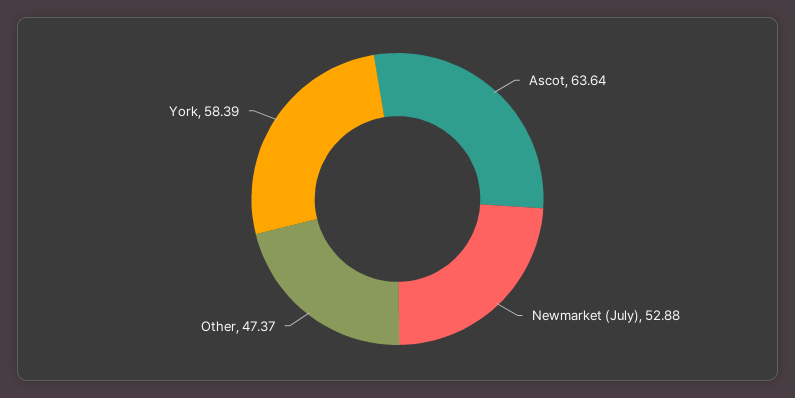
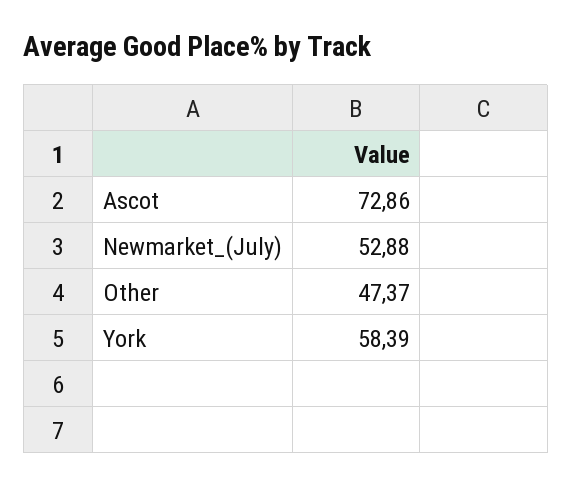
Ascot: 63.64 -> 72.86

